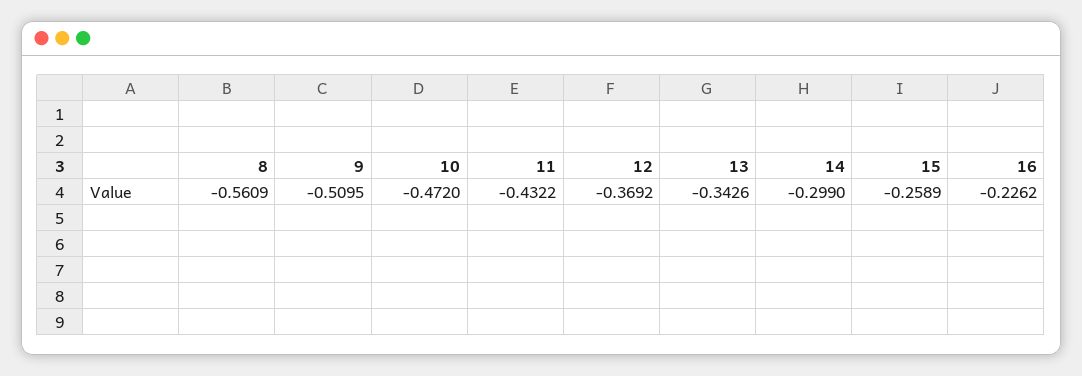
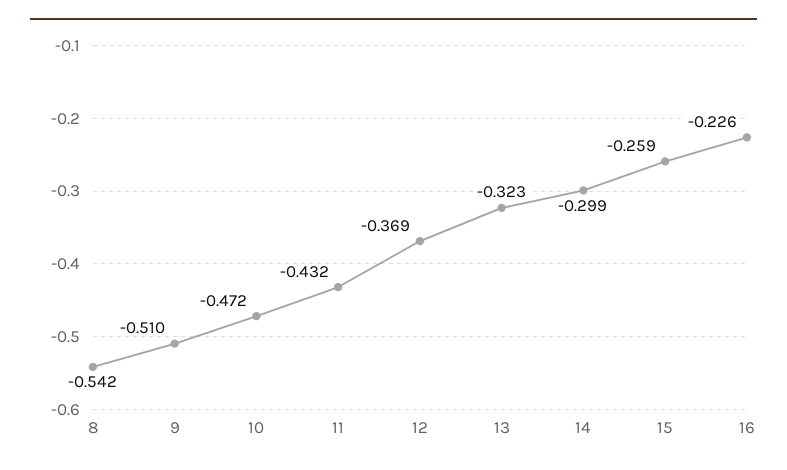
8: -0.5609 -> -0.542
13: -0.3426 -> -0.323

